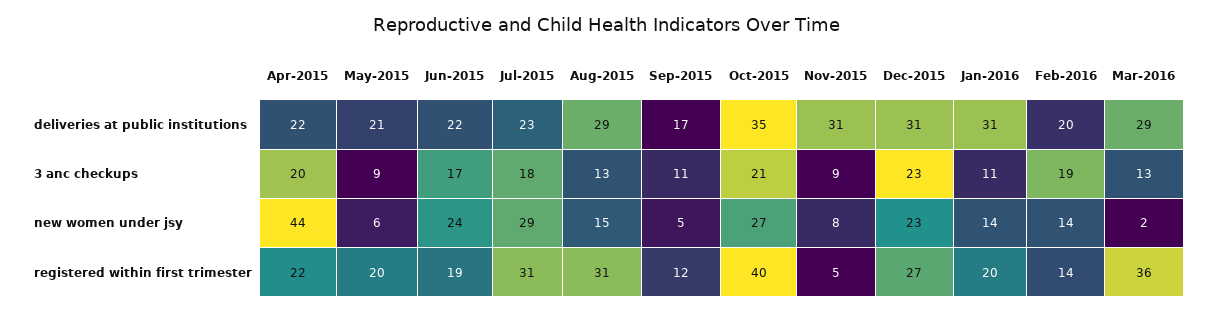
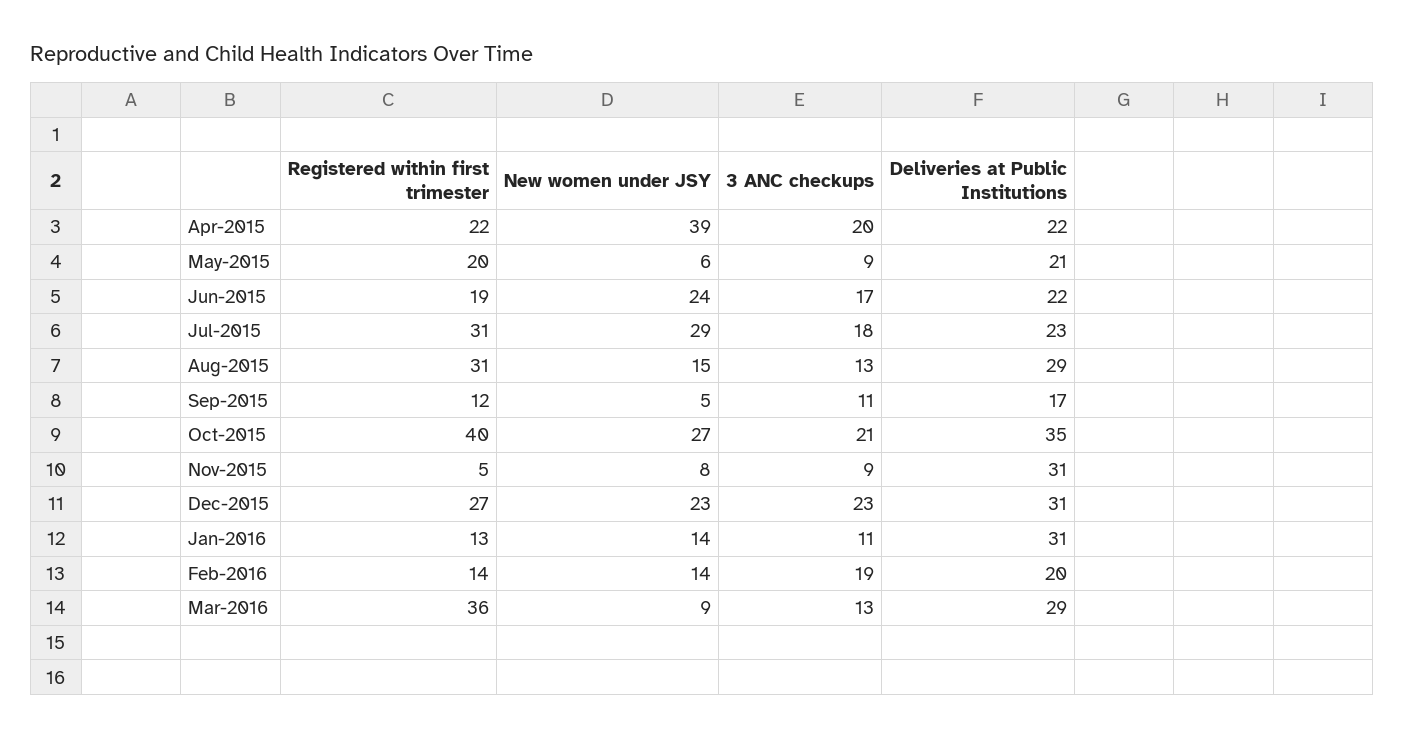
Apr-2015, new women under jsy: 44 -> 39
Mar-2016, new women under jsy: 2 -> 9
Jan-2016, registered within first trimester: 20 -> 13

